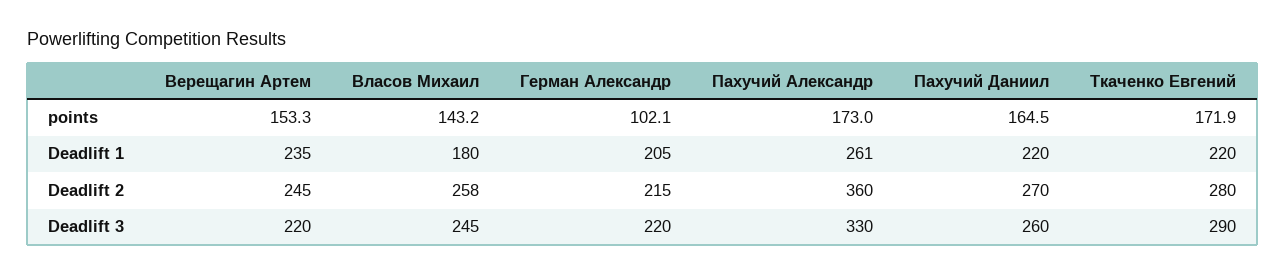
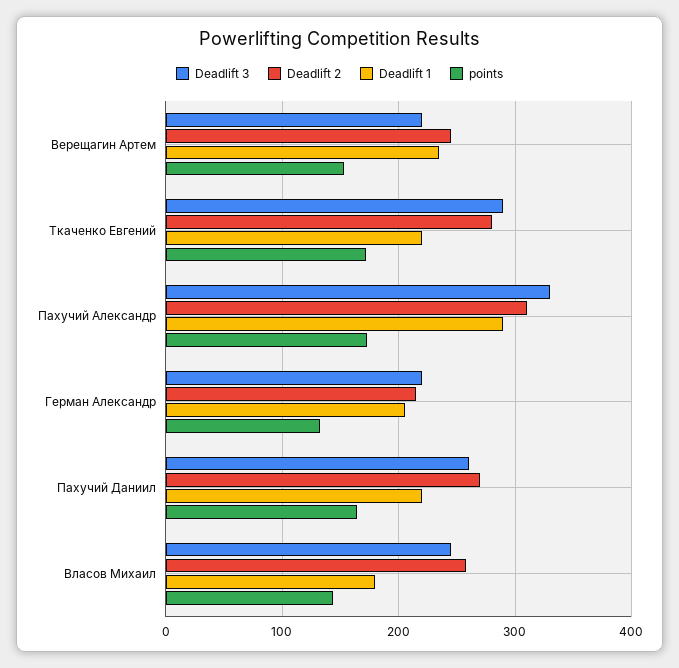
points, Герман Александр: 102.1 -> 130
Deadlift 1, Пахучий Александр: 261 -> 290
Deadlift 2, Пахучий Александр: 360 -> 310

